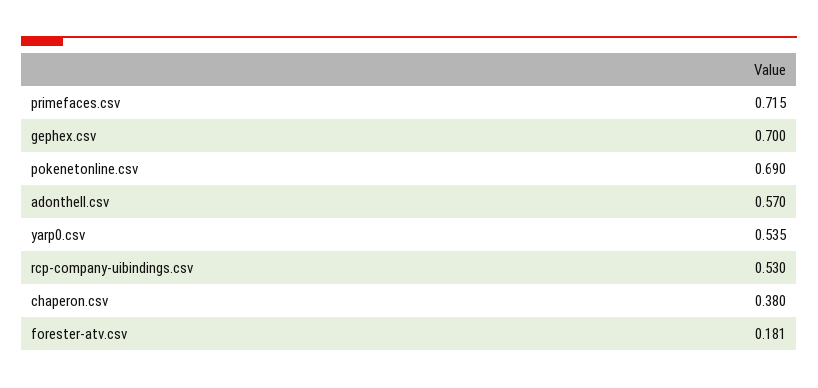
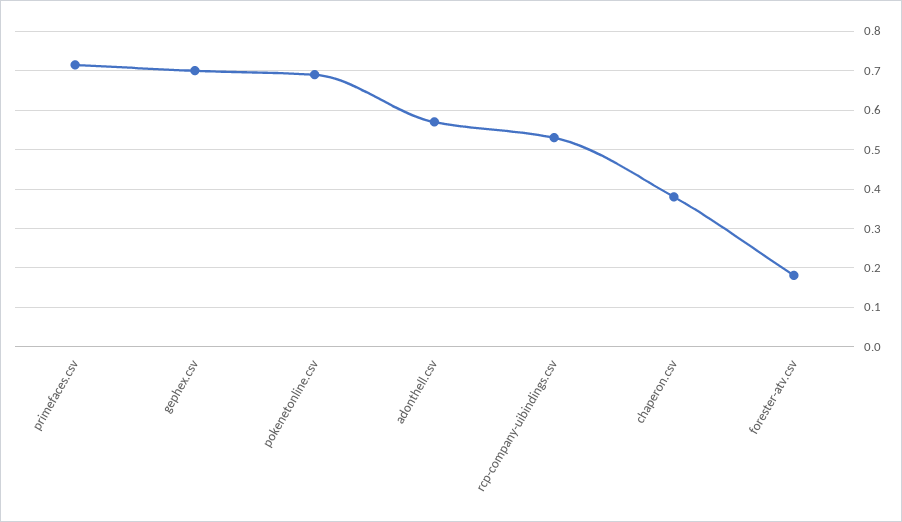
yarp0.csv: 0.535 -> none

